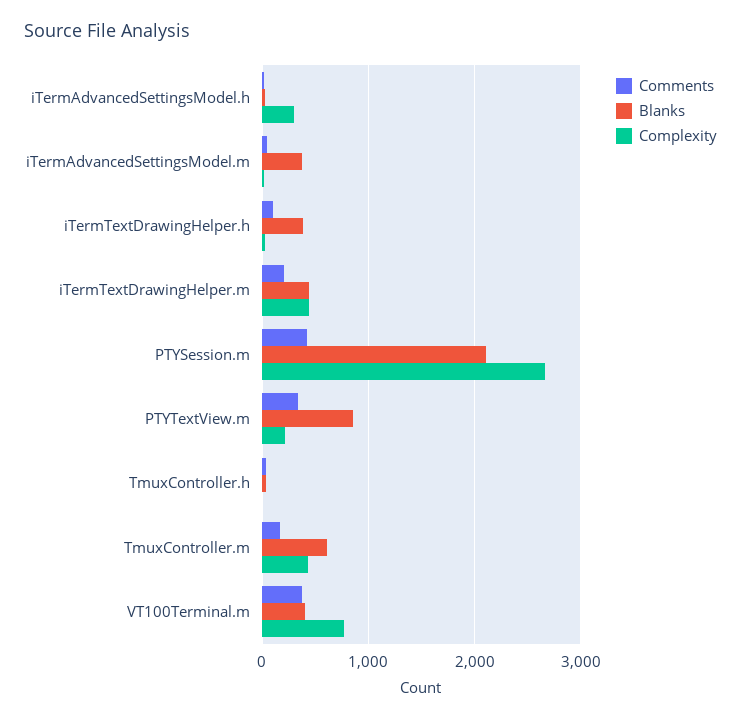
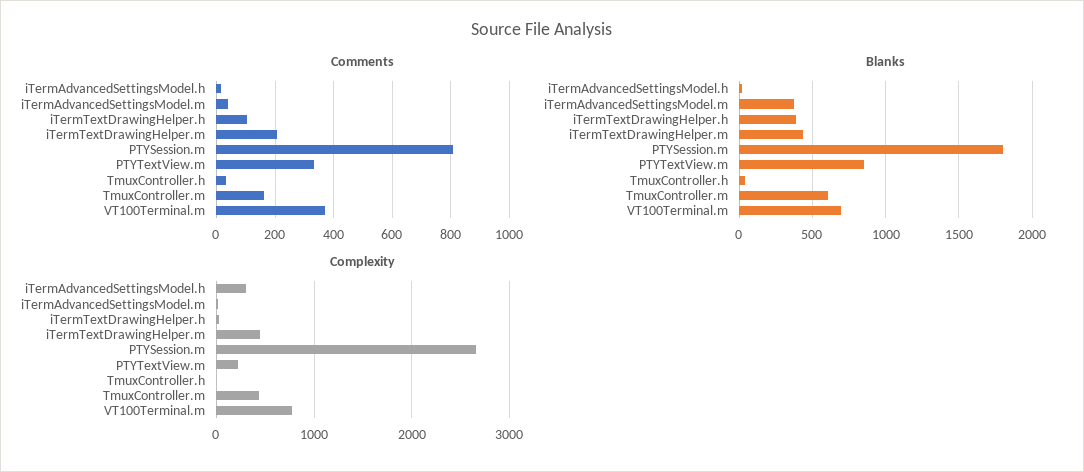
Comments, PTYSession.m: 400 -> 800
Blanks, PTYSession.m: 2100 -> 1800
Blanks, VT100Terminal.m: 400 -> 700

